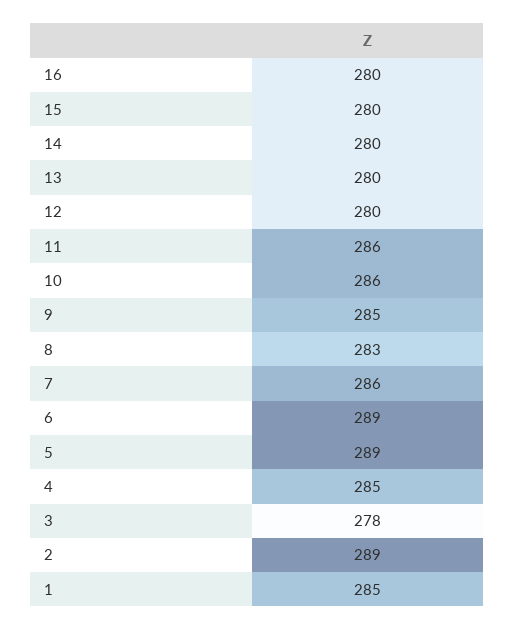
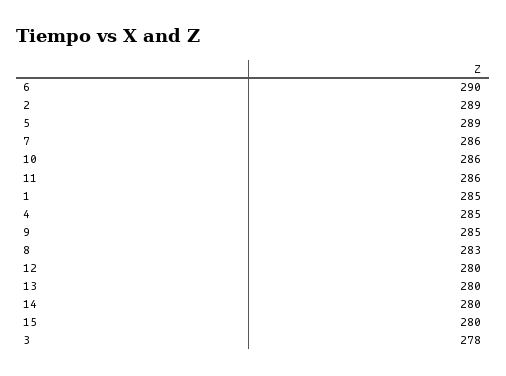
16: 280 -> none
6: 289 -> 290

